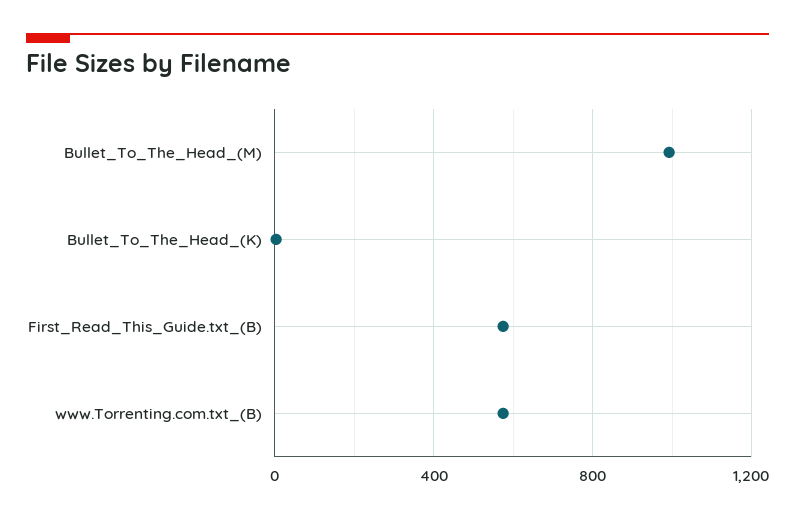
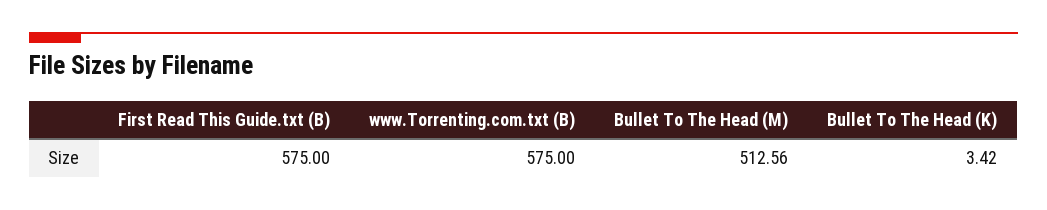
Bullet_To_The_Head_(M): 1000 -> 512.56

